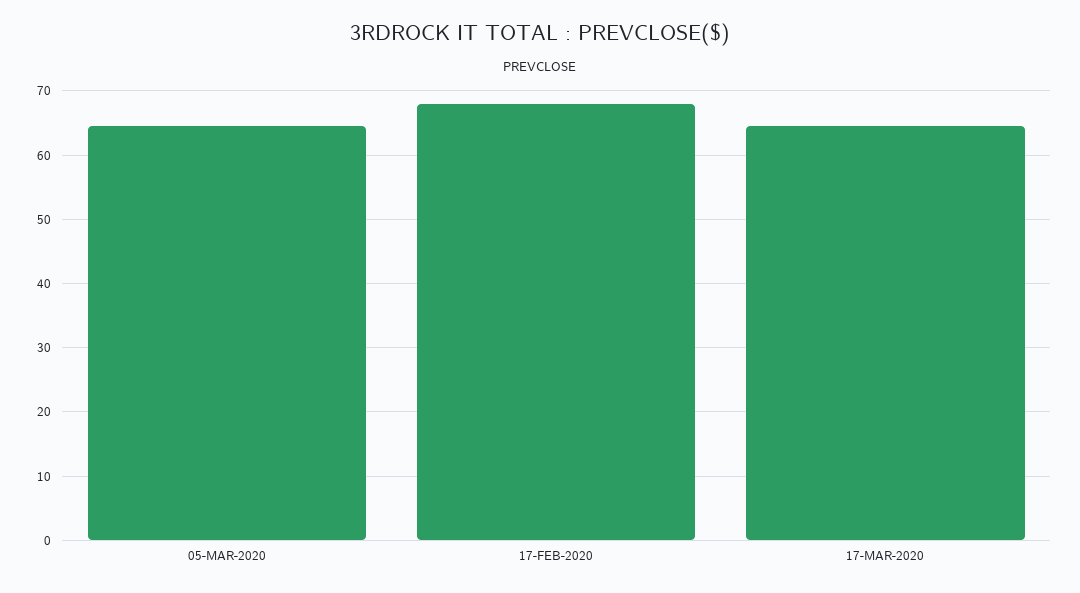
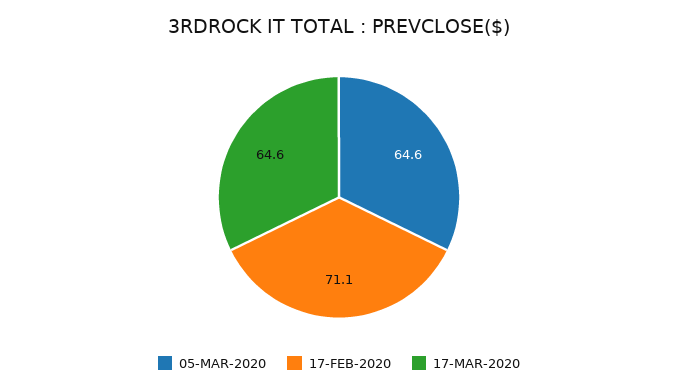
17-FEB-2020: 68 -> 71.1

